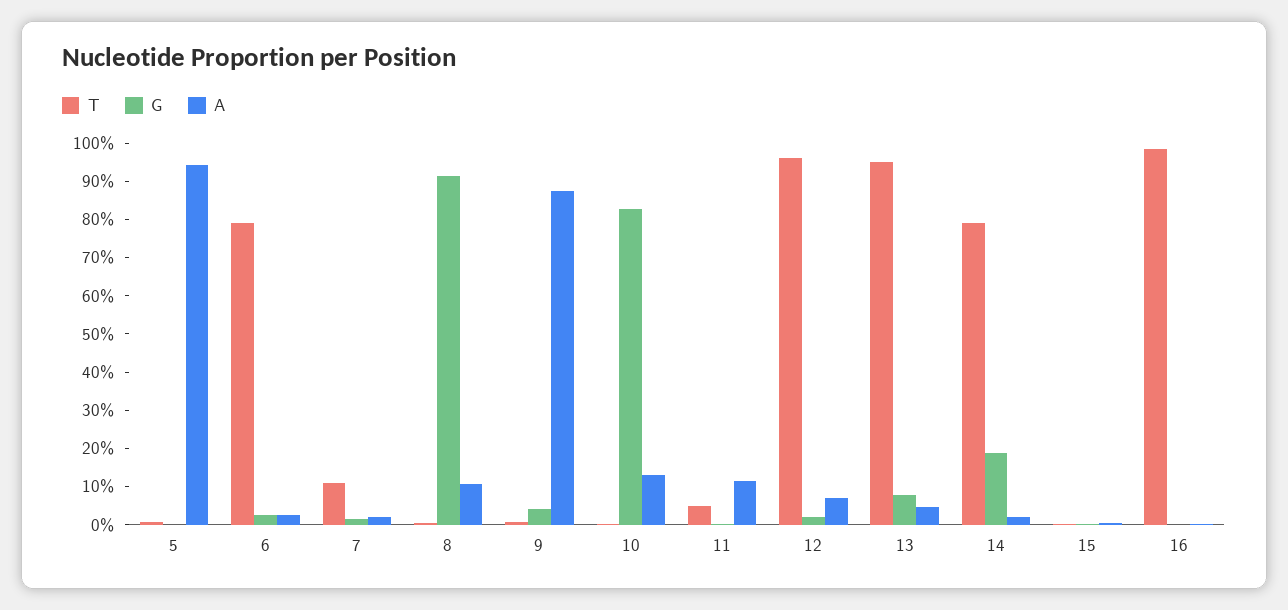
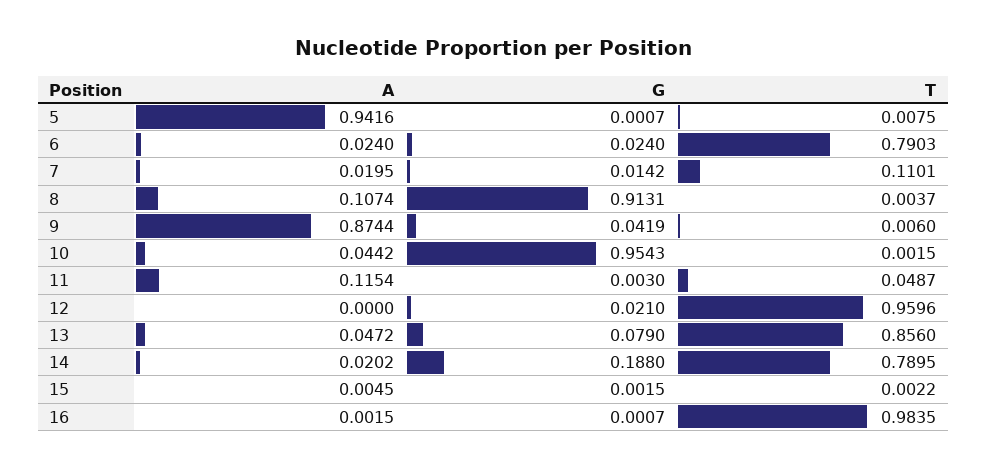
G, 10: 0.825 -> 0.9543
A, 10: 0.125 -> 0.0442
A, 12: 0.075 -> 0
T, 13: 0.95 -> 0.856

